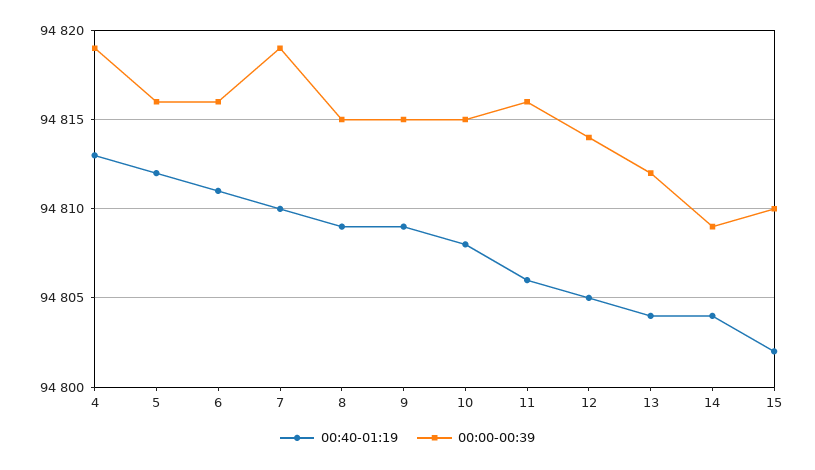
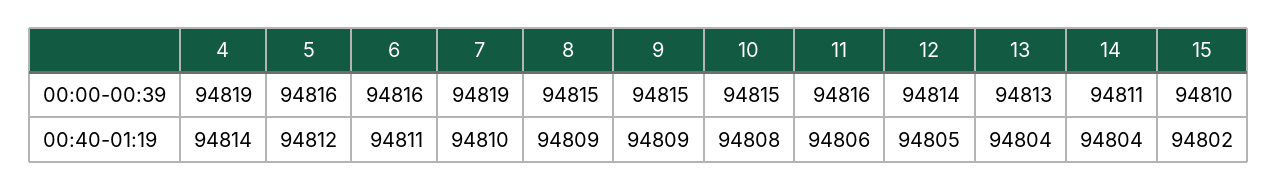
00:40-01:19, 4: 94813 -> 94814
00:00-00:39, 13: 94812 -> 94813
00:00-00:39, 14: 94809 -> 94811

